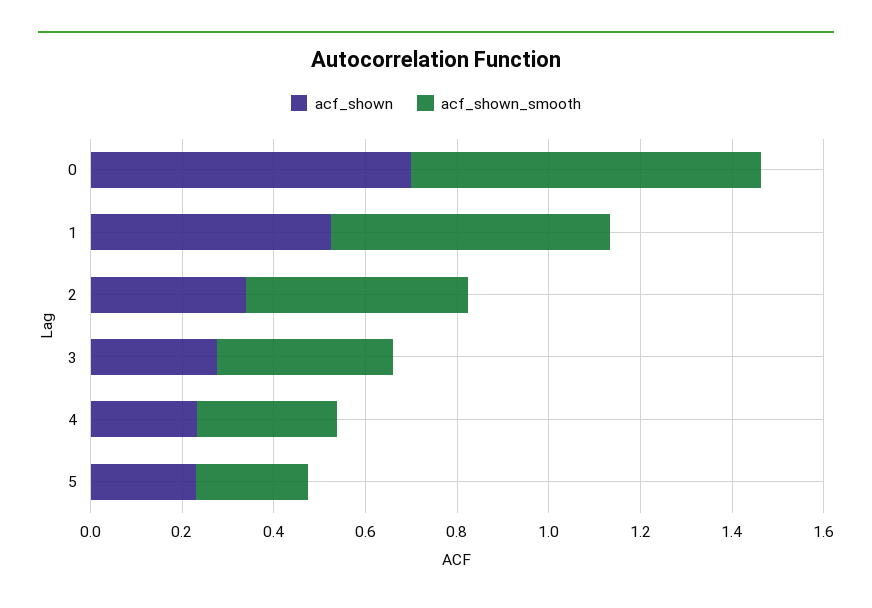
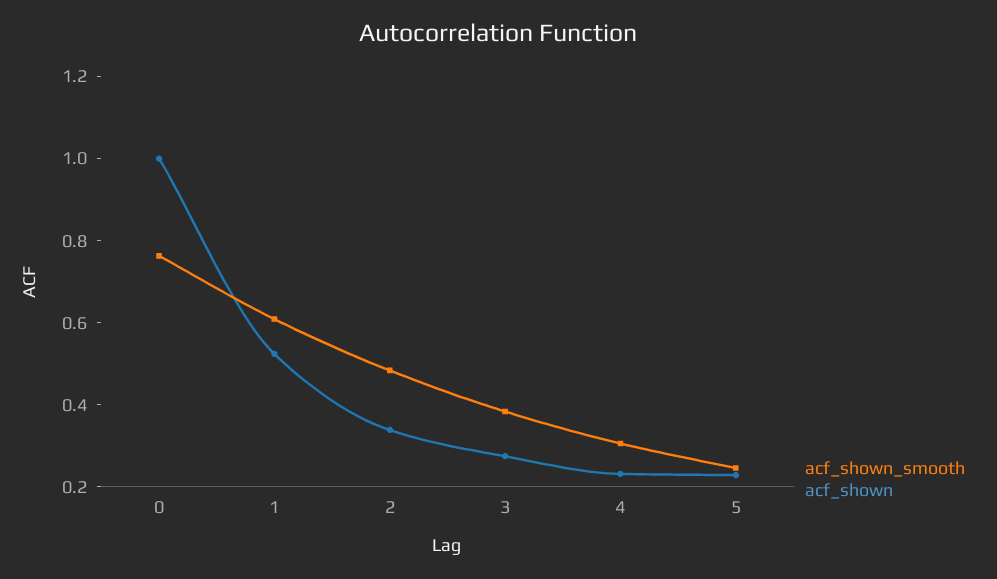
acf_shown, 0: 0.7 -> 1

